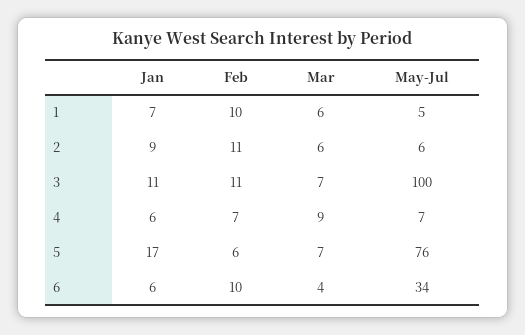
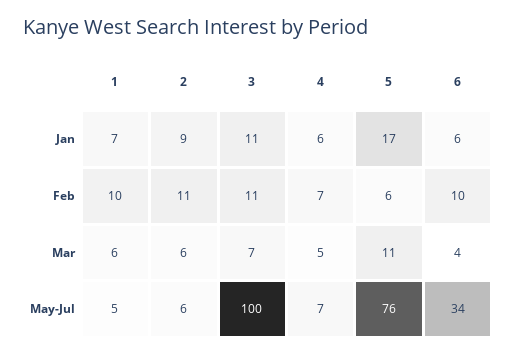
Mar, 4: 9 -> 5
Mar, 5: 7 -> 11

